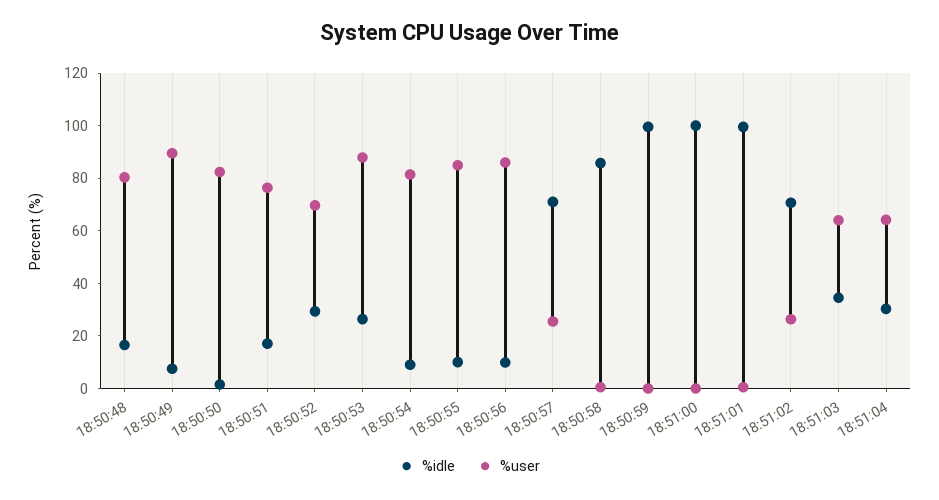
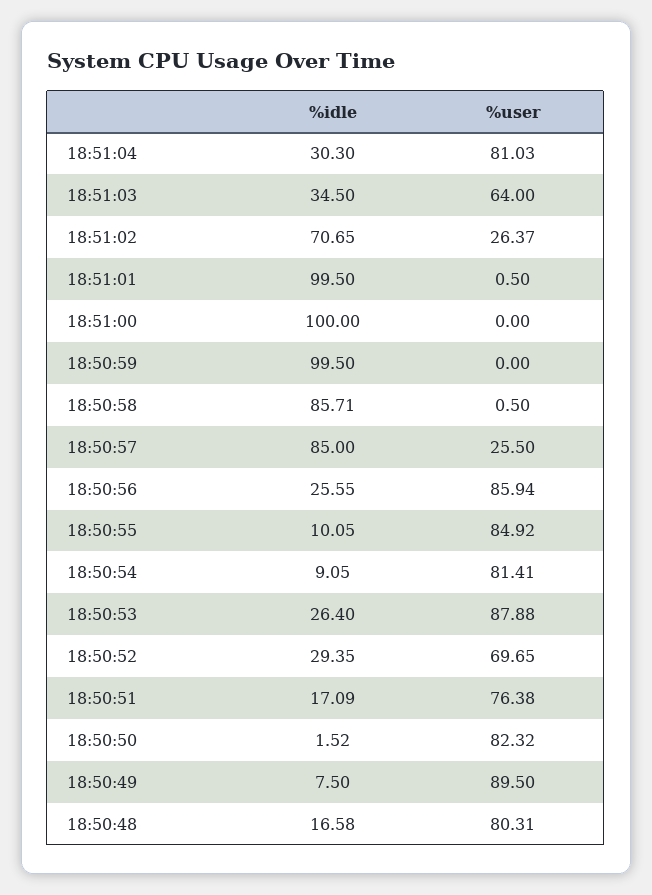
%idle, 18:50:56: 10 -> 25.55
%idle, 18:50:57: 70 -> 85
%user, 18:51:04: 65 -> 81.03

